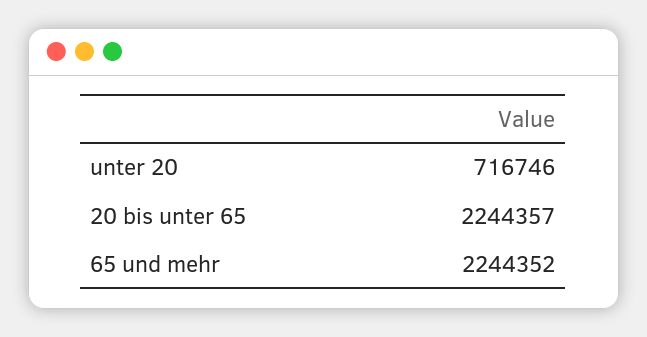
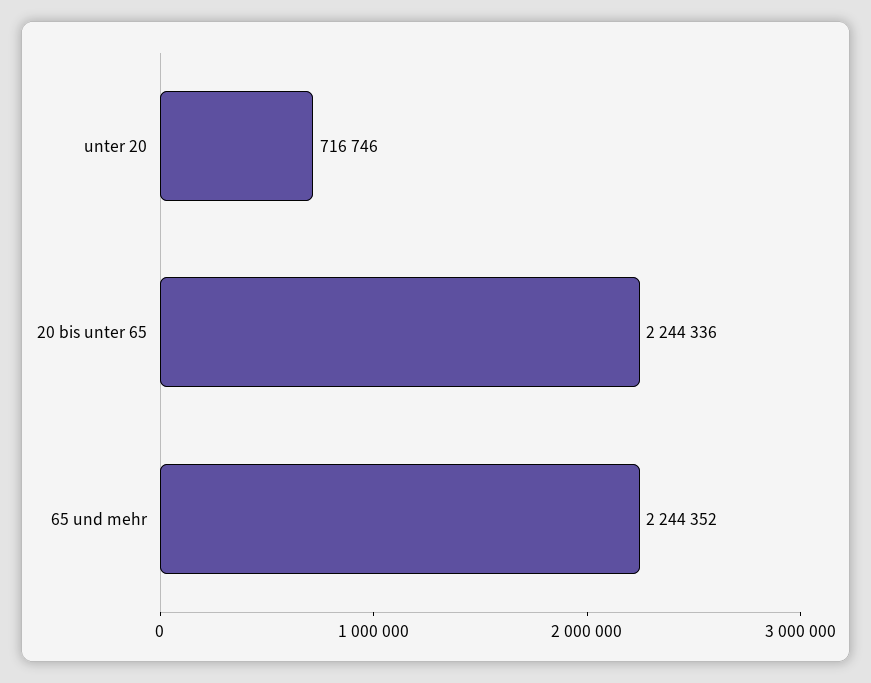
20 bis unter 65: 2244357 -> 2244336

